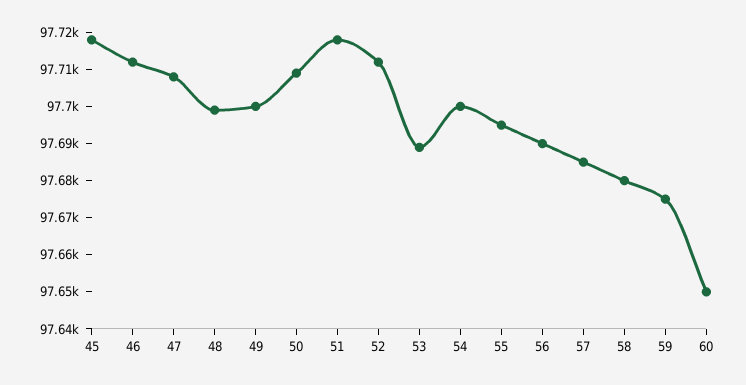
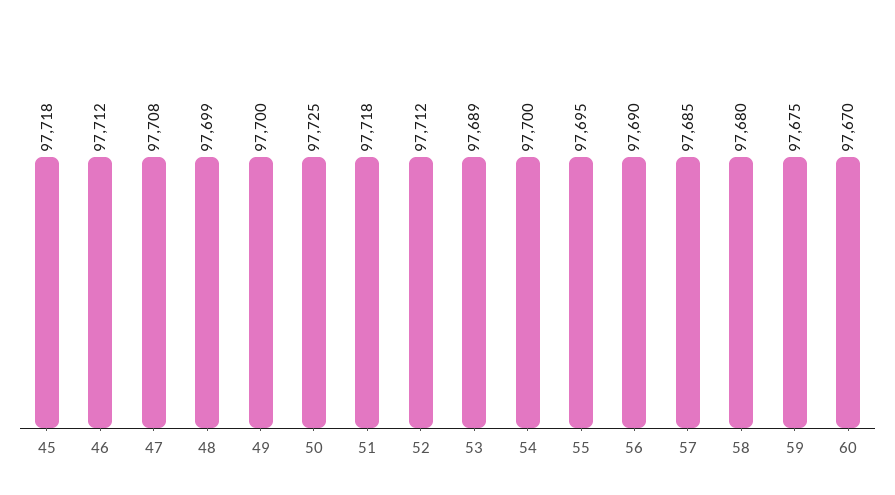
50: 97710 -> 97725
60: 97650 -> 97670

